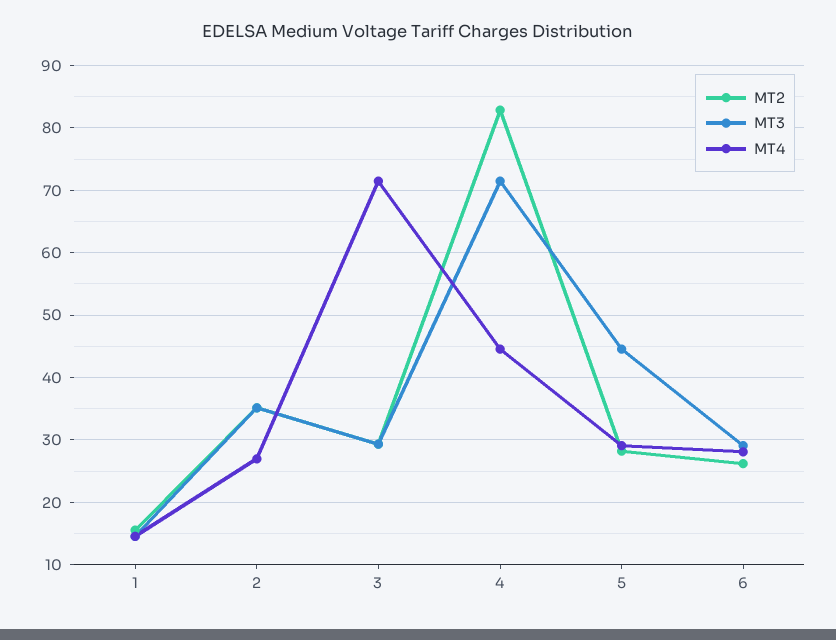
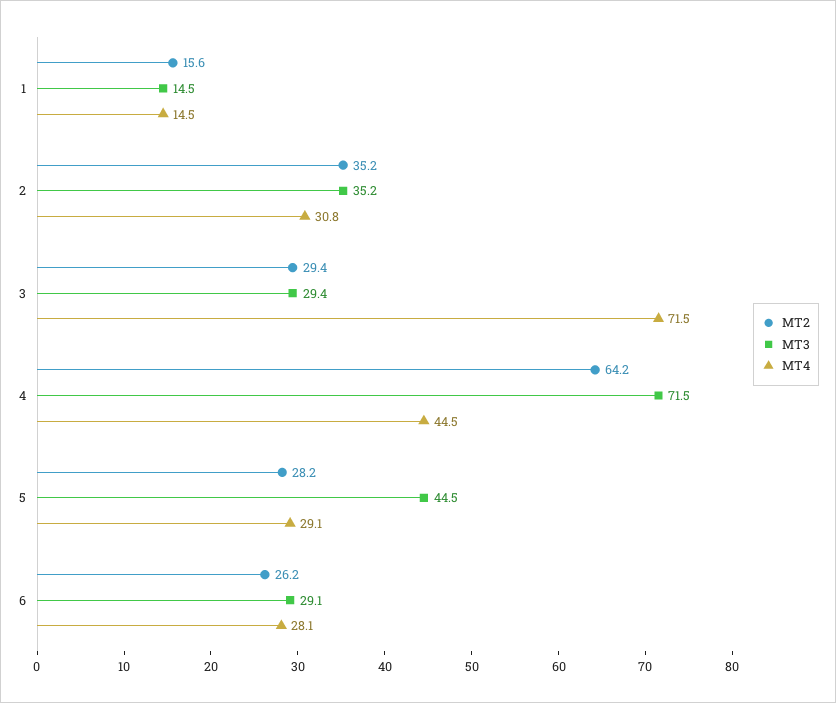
MT4, 2: 27 -> 30.8
MT2, 4: 83 -> 64.2

